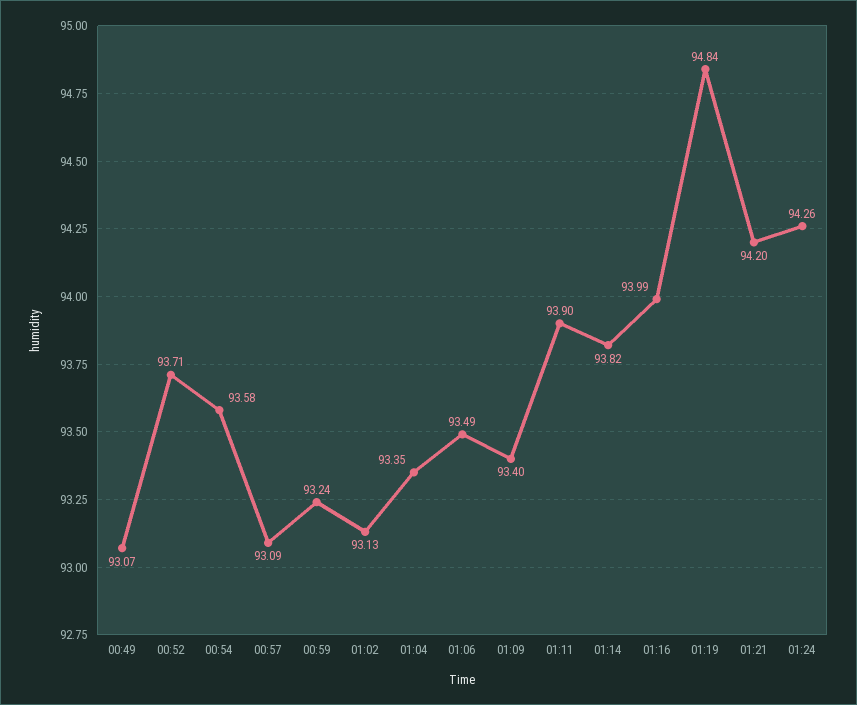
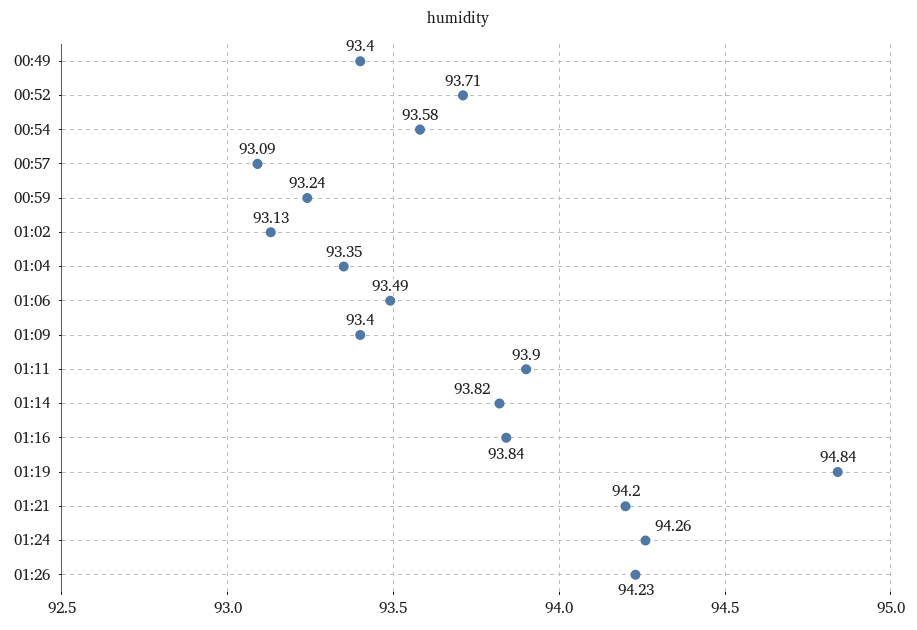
00:49: 93.07 -> 93.4
01:16: 93.99 -> 93.84
01:26: none -> 94.23

